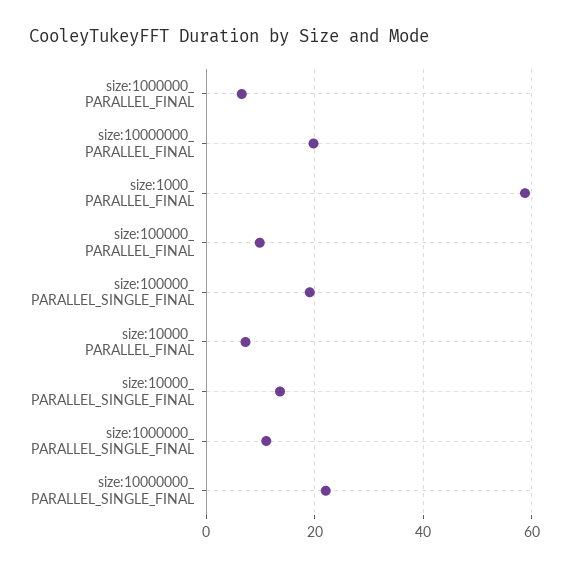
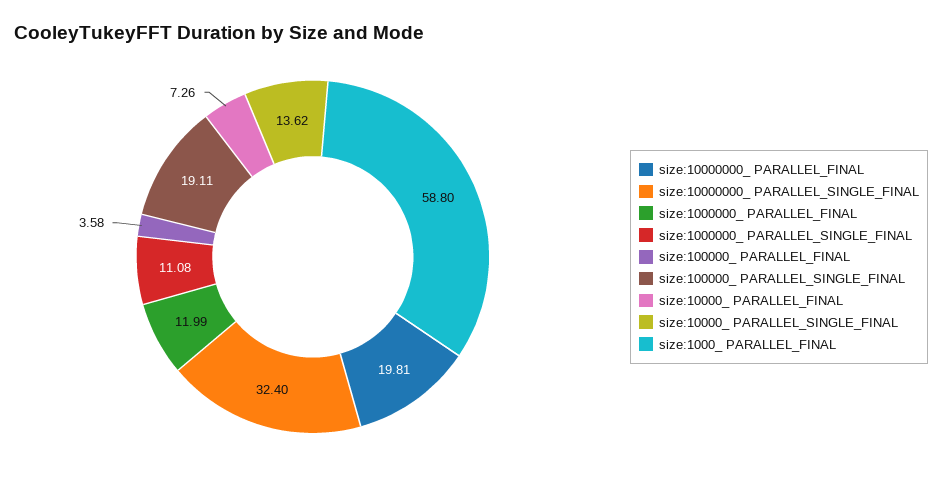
size:1000000_ PARALLEL_FINAL: 6 -> 11.99
size:100000_ PARALLEL_FINAL: 10 -> 3.58
size:10000000_ PARALLEL_SINGLE_FINAL: 22 -> 32.4

